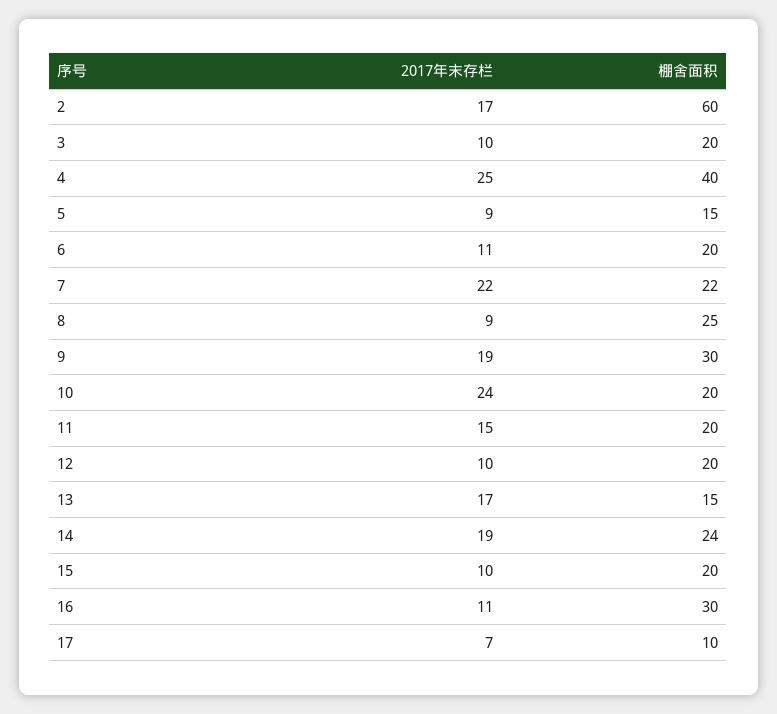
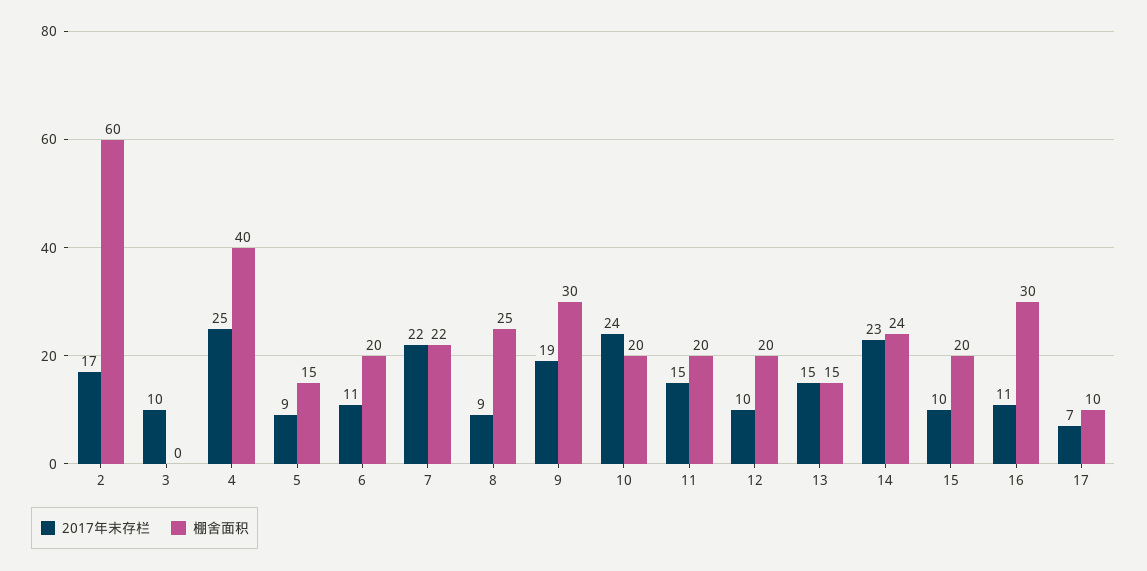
棚舍面积, 3: 20 -> 0
2017年末存栏, 13: 17 -> 15
2017年末存栏, 14: 19 -> 23

